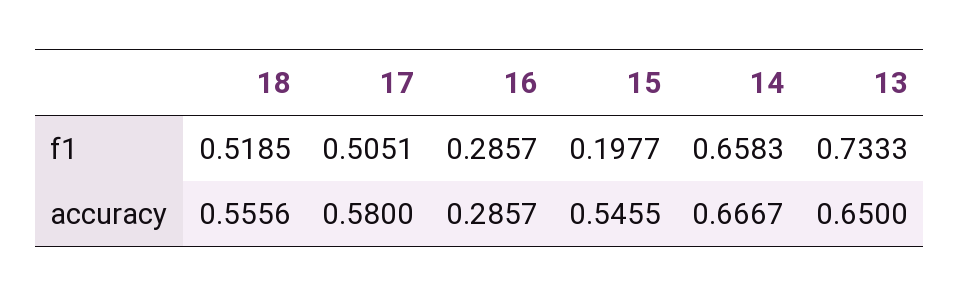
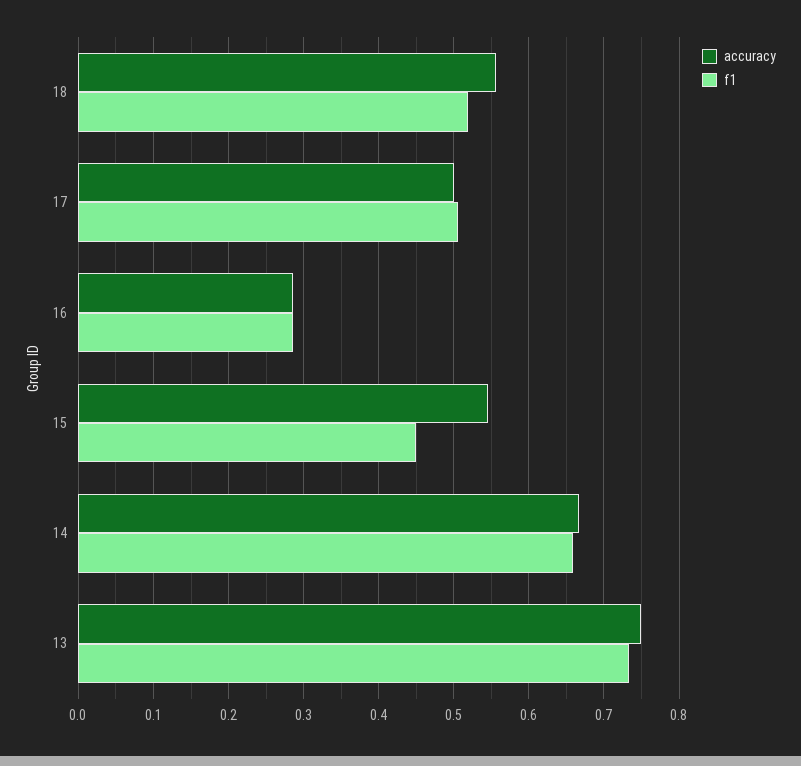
f1, 15: 0.1977 -> 0.45
accuracy, 17: 0.58 -> 0.5
accuracy, 13: 0.65 -> 0.75

